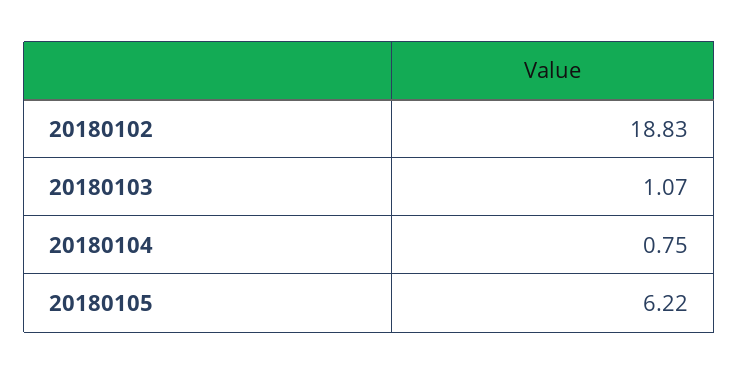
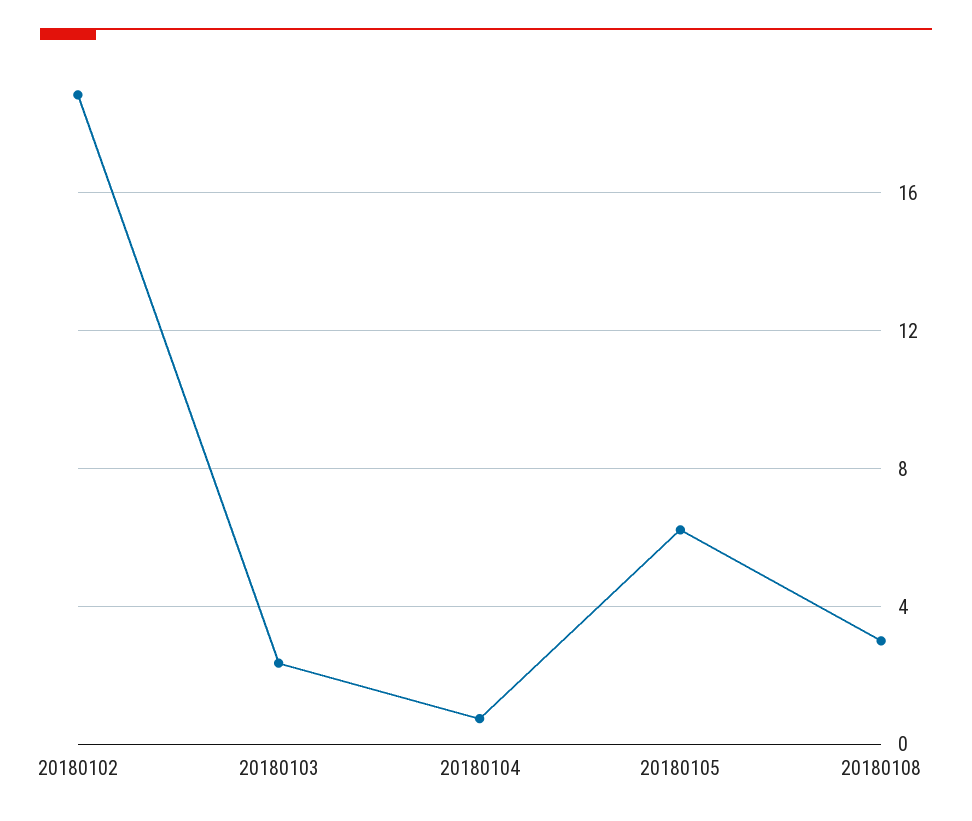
20180103: 1.07 -> 2.5
20180108: none -> 3

